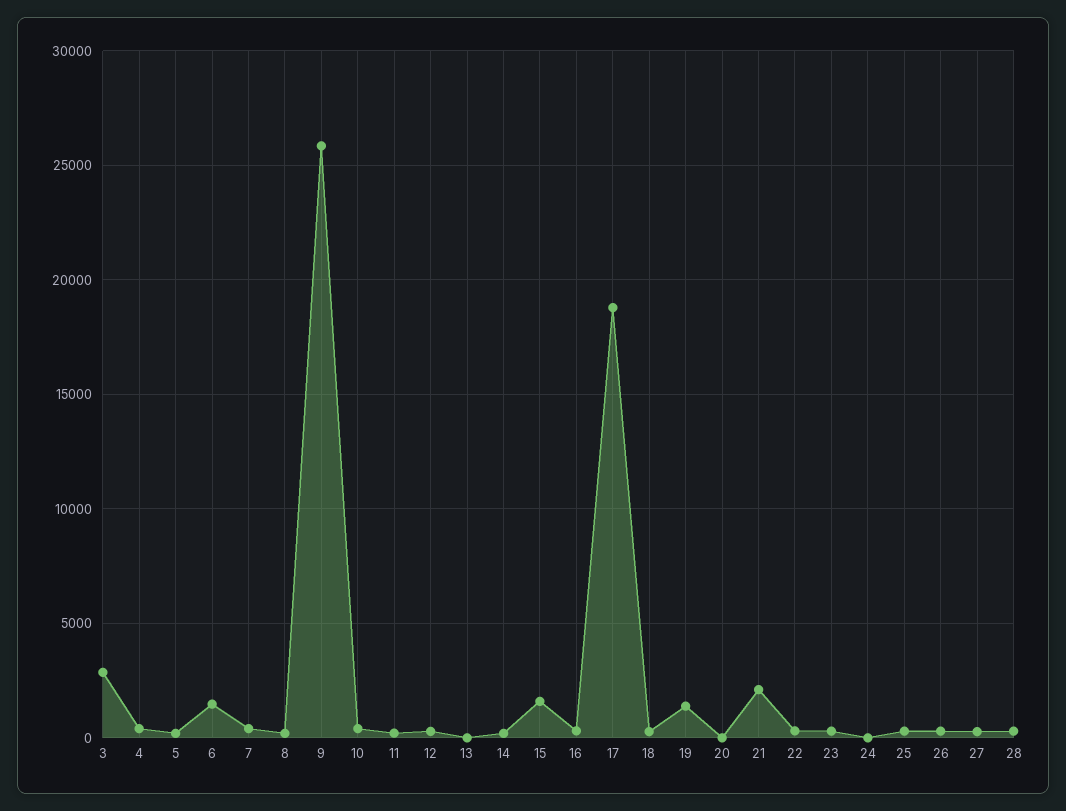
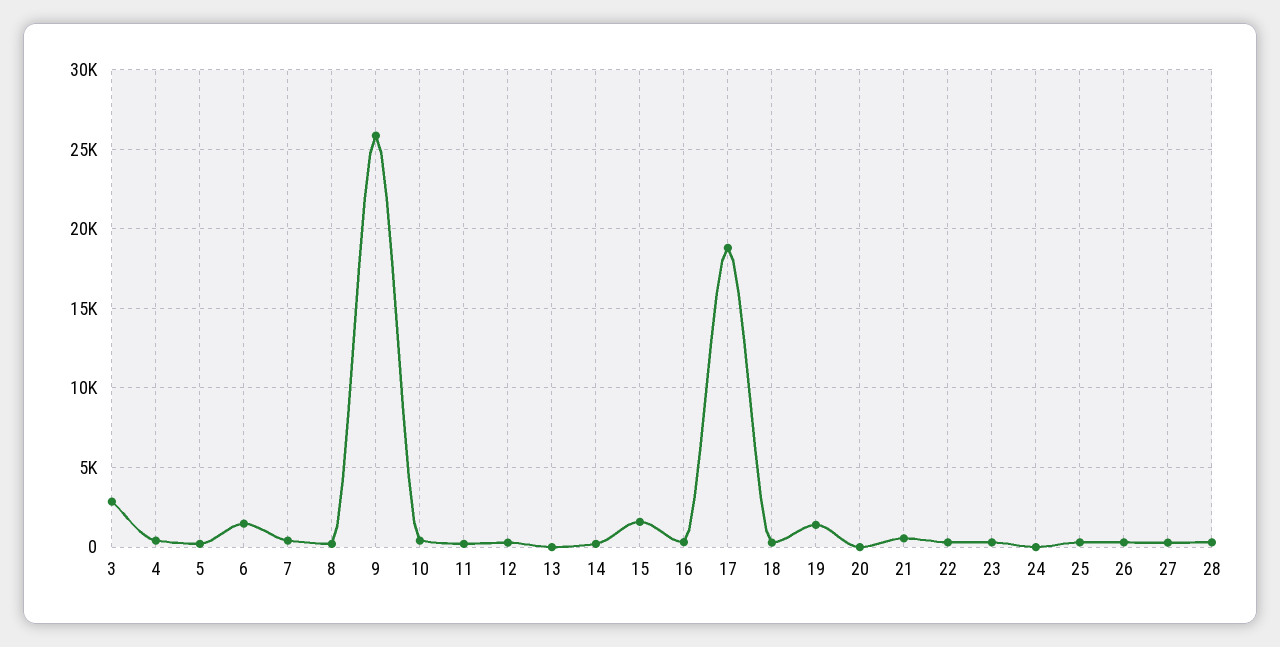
21: 2000 -> 500

